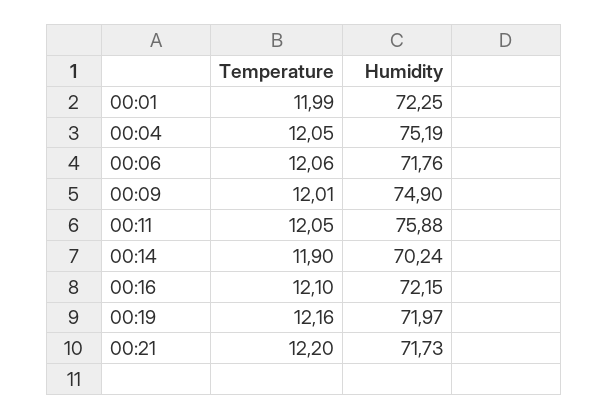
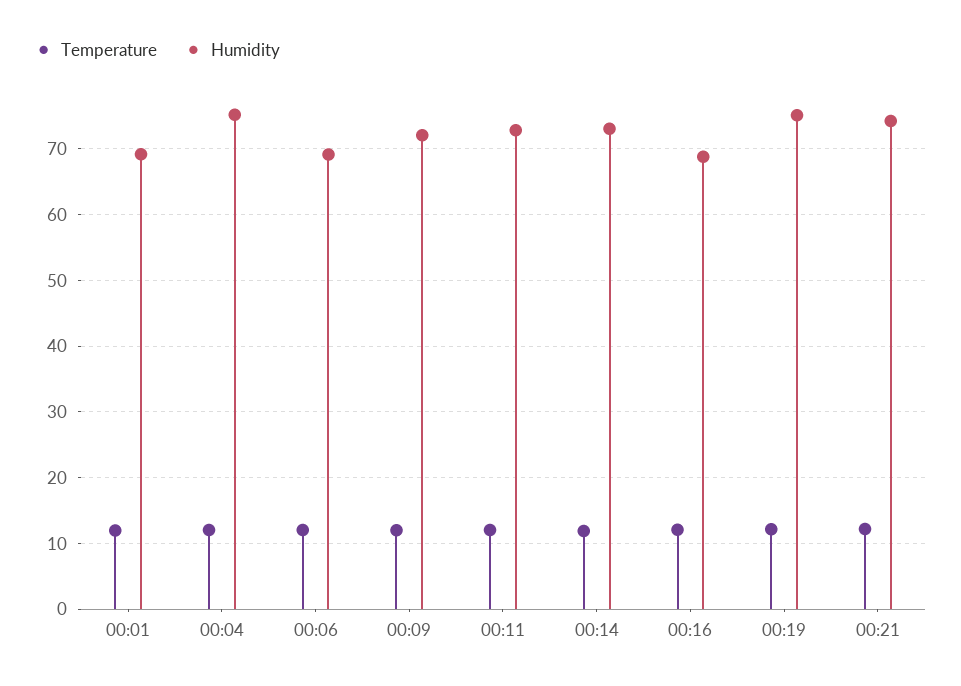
Humidity, 00:01: 72.25 -> 69
Humidity, 00:06: 71.76 -> 69
Humidity, 00:09: 74.9 -> 72
Humidity, 00:11: 75.88 -> 73
Humidity, 00:14: 70.24 -> 73
Humidity, 00:16: 72.15 -> 69
Humidity, 00:19: 71.97 -> 75
Humidity, 00:21: 71.73 -> 74

